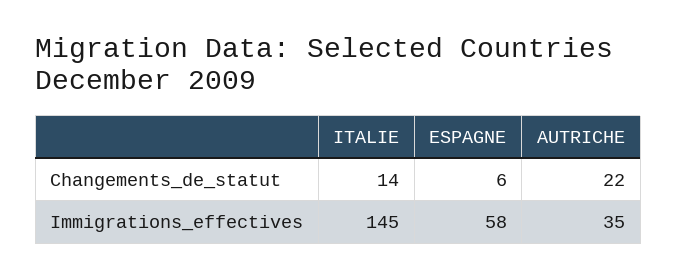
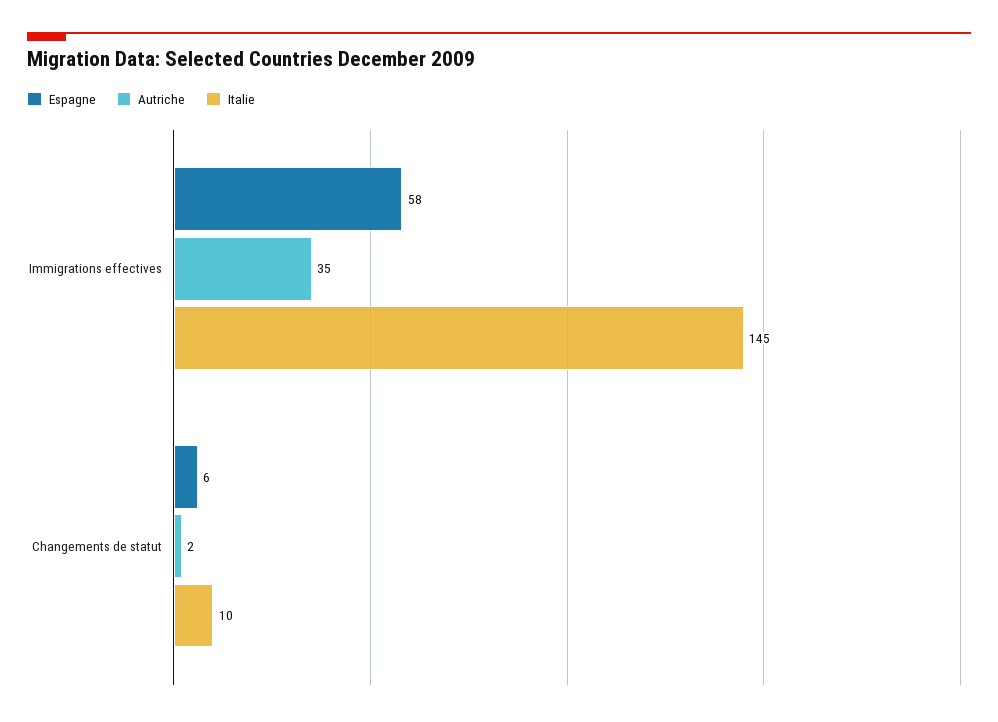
ITALIE, Changements_de_statut: 14 -> 10
AUTRICHE, Changements_de_statut: 22 -> 2

